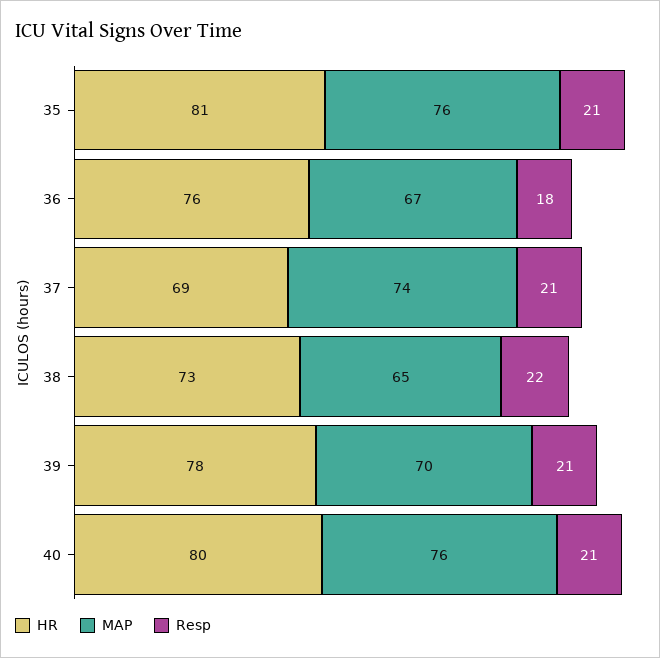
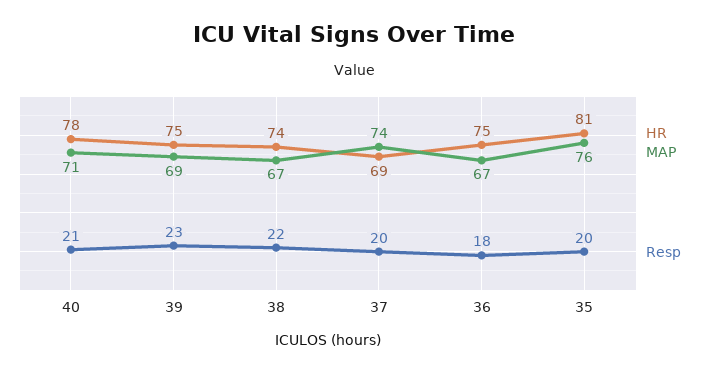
Resp, 35: 21 -> 20
HR, 36: 76 -> 75
Resp, 37: 21 -> 20
HR, 38: 73 -> 74
MAP, 38: 65 -> 67
HR, 39: 78 -> 75
MAP, 39: 70 -> 69
Resp, 39: 21 -> 23
HR, 40: 80 -> 78
MAP, 40: 76 -> 71

